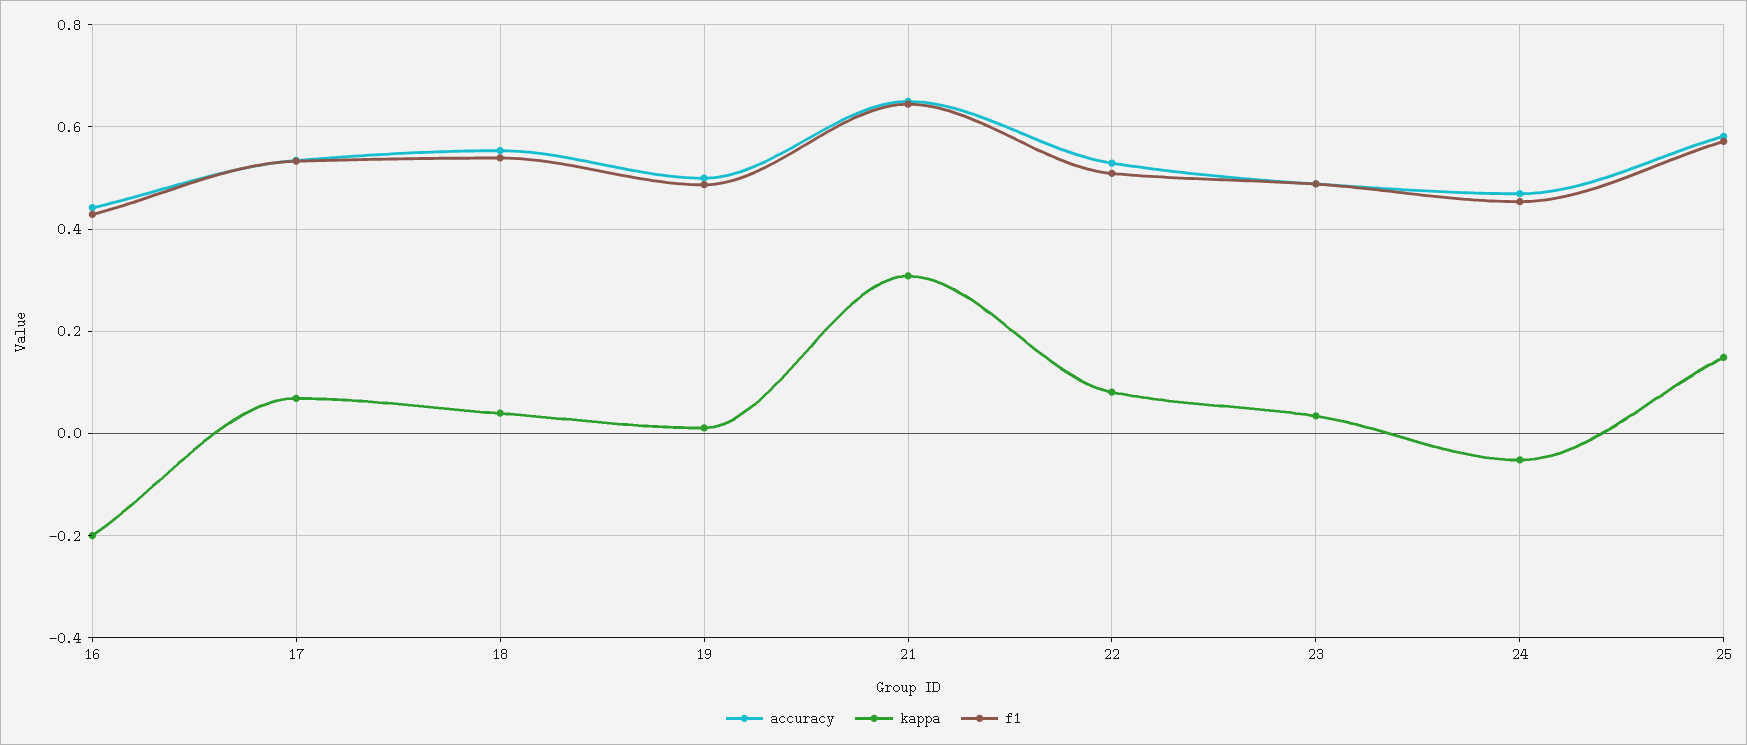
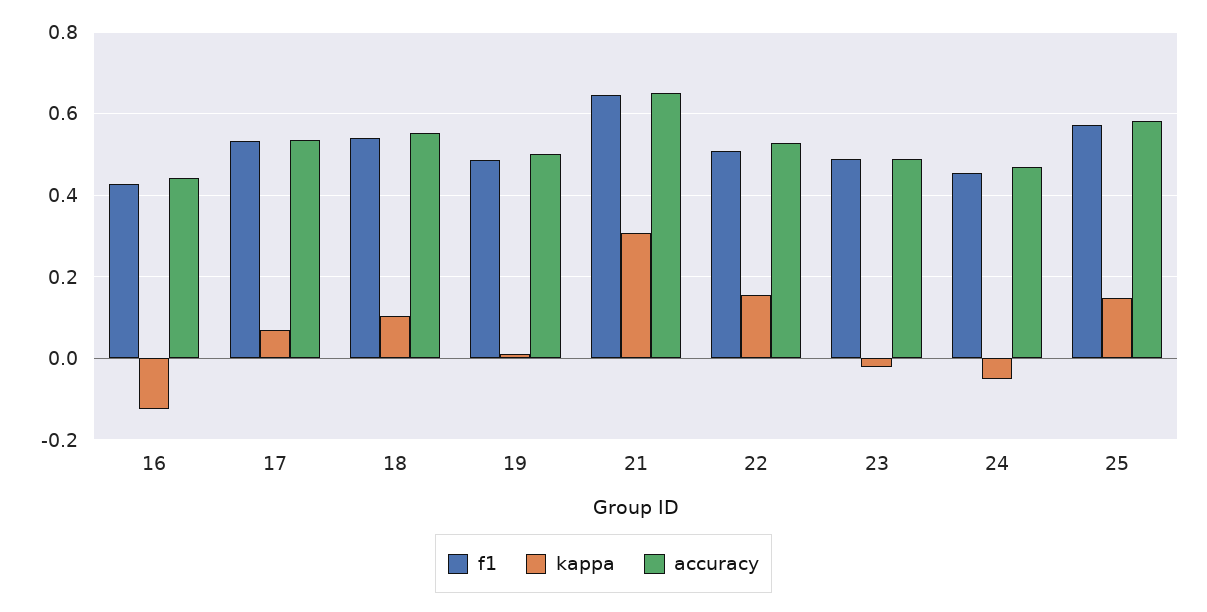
kappa, 16: -0.2 -> -0.12
kappa, 18: 0.04 -> 0.1
kappa, 22: 0.08 -> 0.16
kappa, 23: 0.04 -> -0.02

